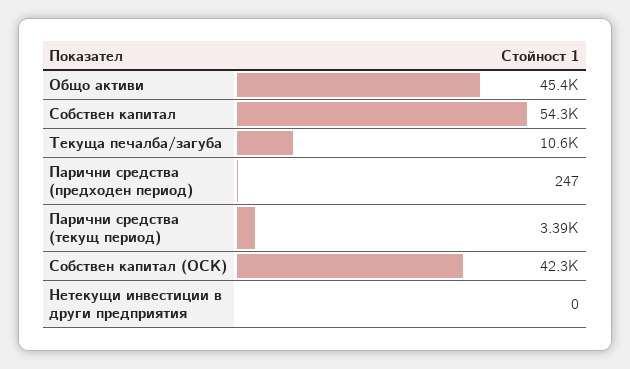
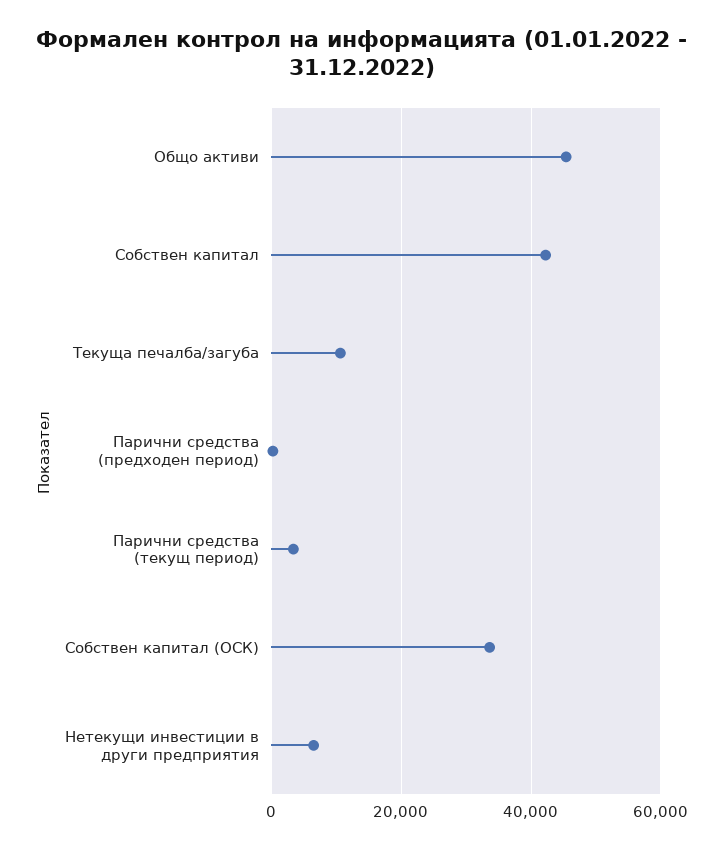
Собствен капитал: 54300 -> 42000
Собствен капитал (ОСК): 42300 -> 34000
Нетекущи инвестиции в други предприятия: 0 -> 6000

